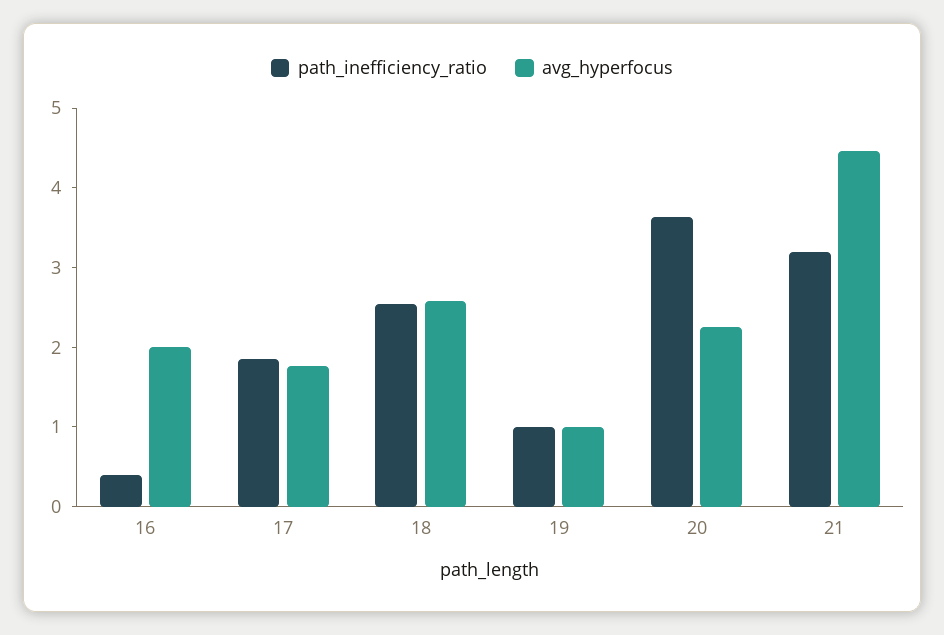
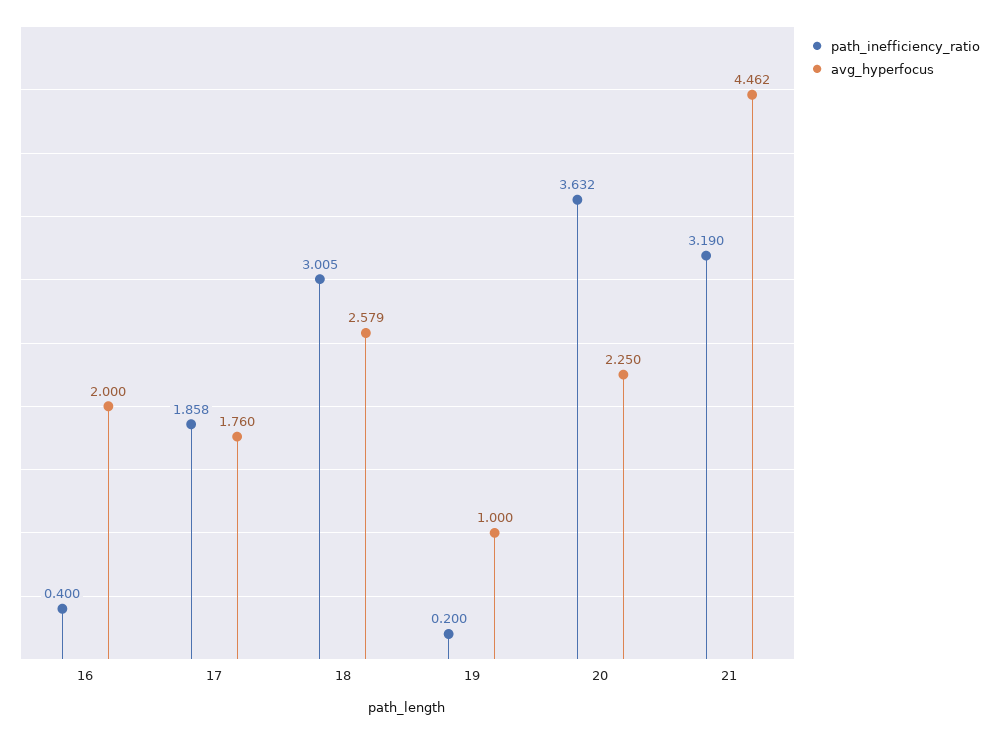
path_inefficiency_ratio, 18: 2.6 -> 3.005
path_inefficiency_ratio, 19: 1 -> 0.2

